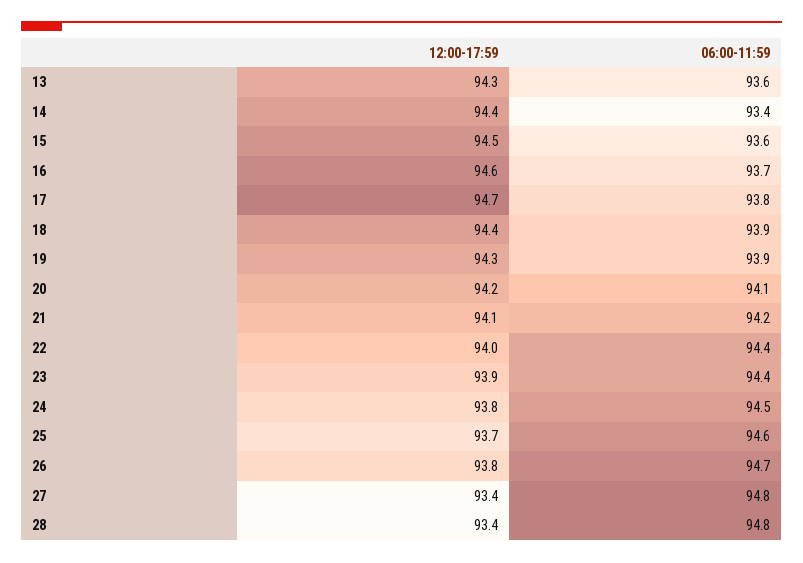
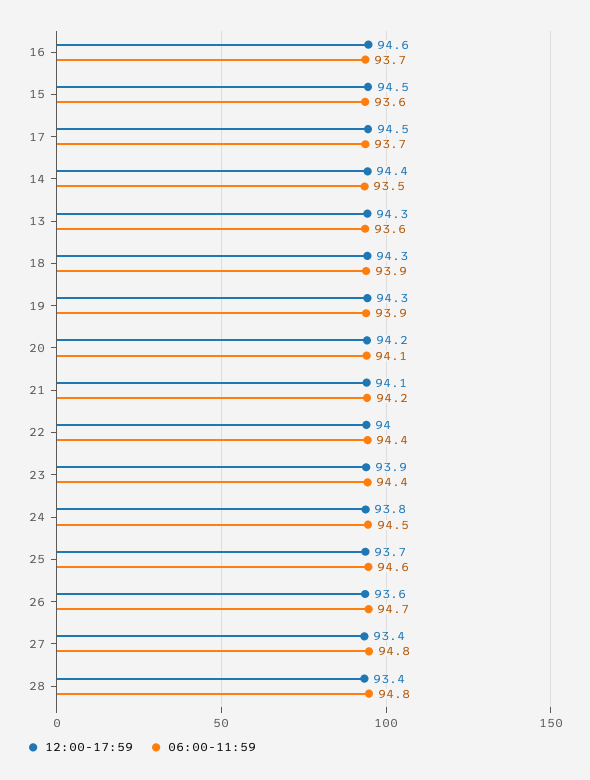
06:00-11:59, 14: 93.4 -> 93.5
12:00-17:59, 17: 94.7 -> 94.5
06:00-11:59, 17: 93.8 -> 93.7
12:00-17:59, 18: 94.4 -> 94.3
12:00-17:59, 26: 93.8 -> 93.6

